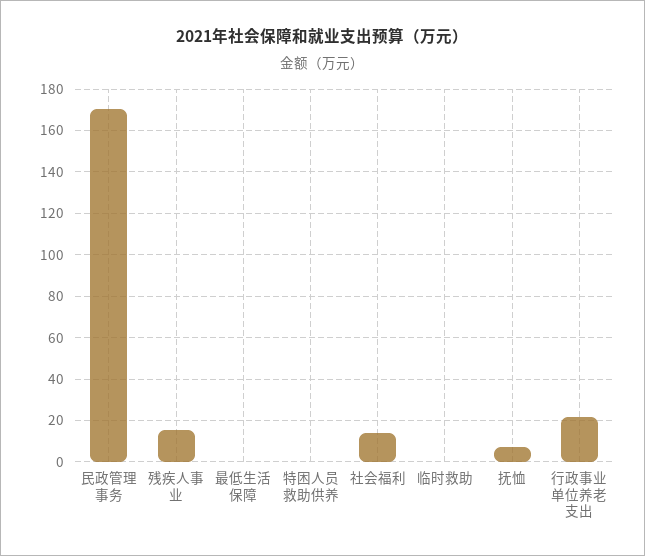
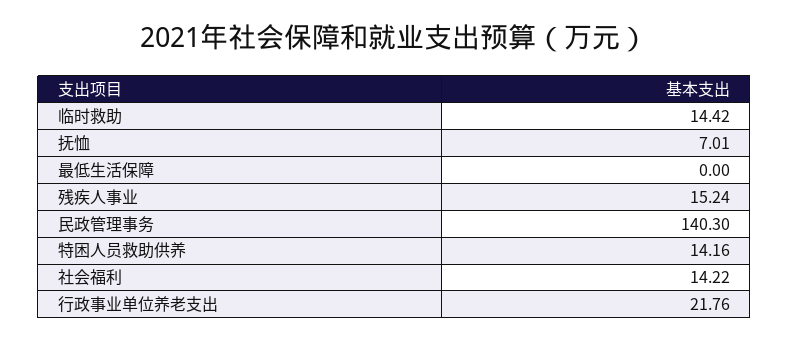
民政管理事务: 170 -> 140.3
特困人员救助供养: 0 -> 14.16
临时救助: 0 -> 14.42

